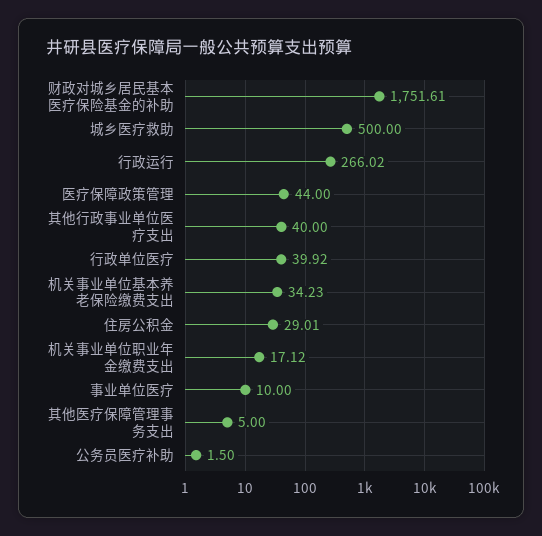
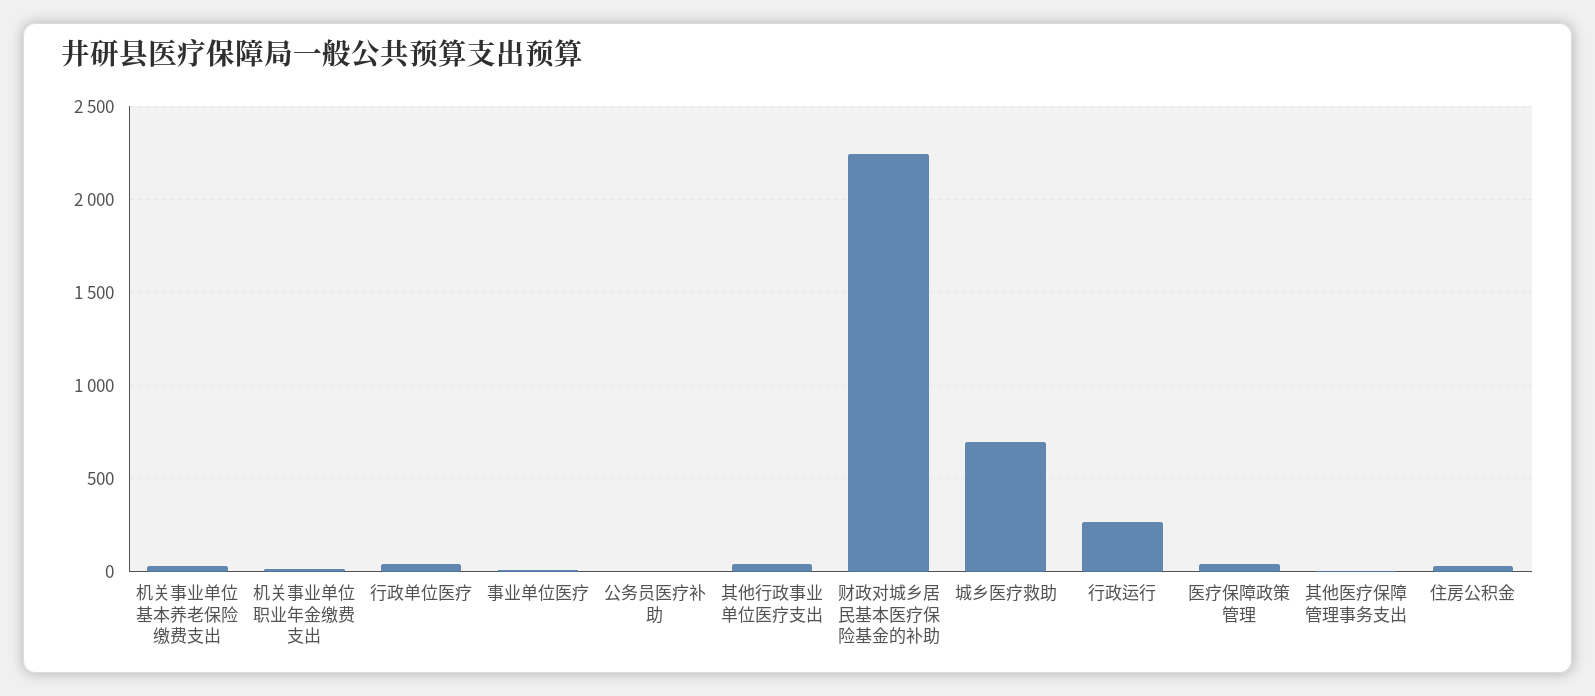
财政对城乡居民基本医疗保险基金的补助: 1751.61 -> 2250
城乡医疗救助: 500 -> 700

